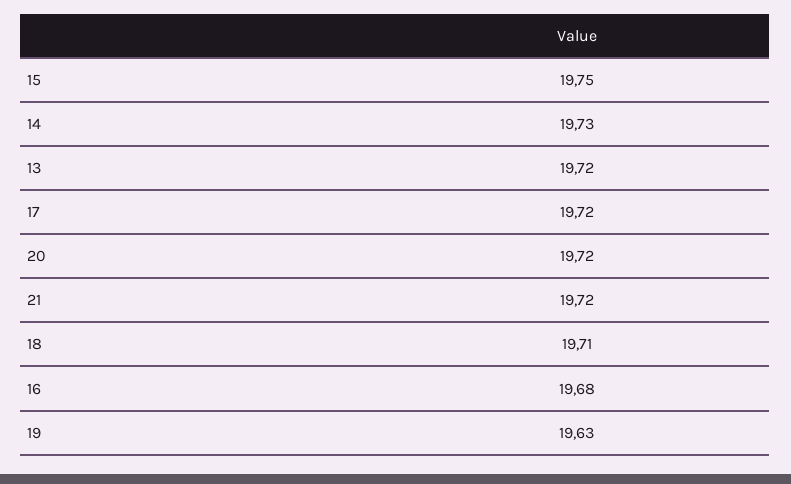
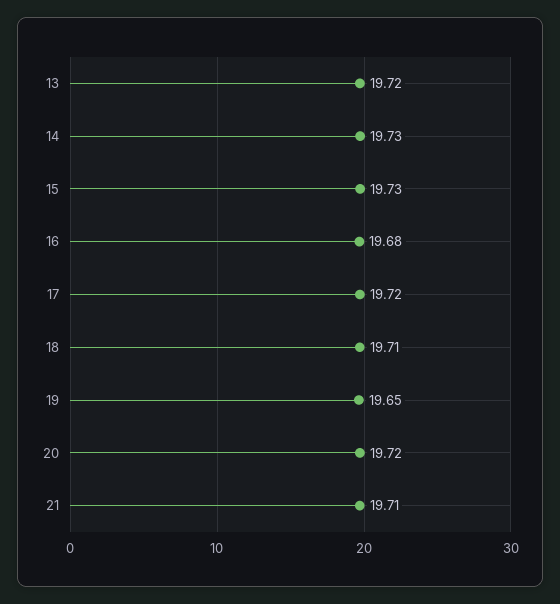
15: 19.75 -> 19.73
21: 19.72 -> 19.71
19: 19.63 -> 19.65

